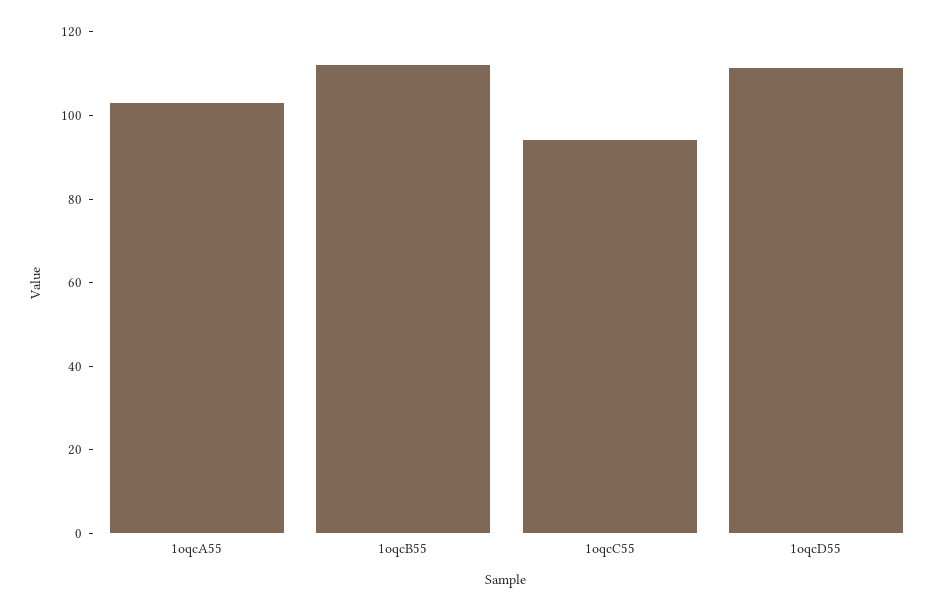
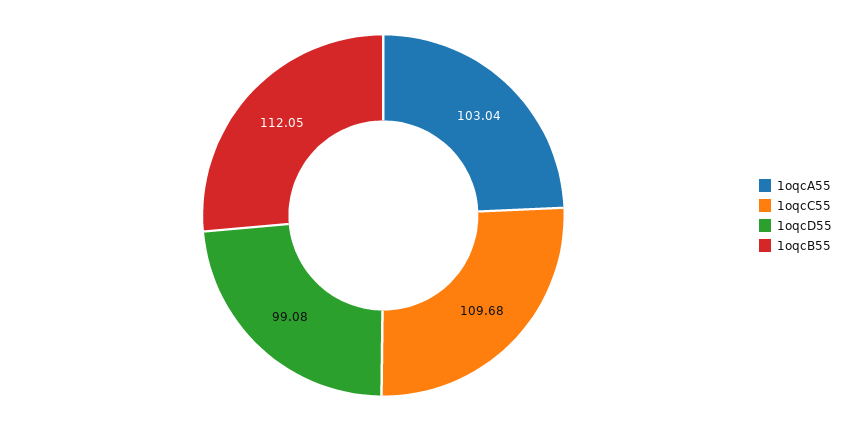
1oqcC55: 95 -> 109.68
1oqcD55: 110 -> 99.08

